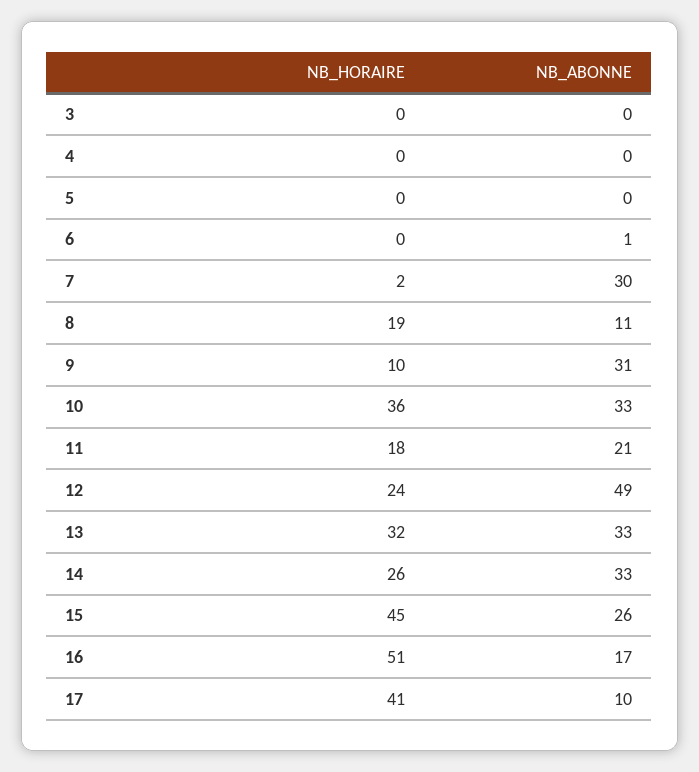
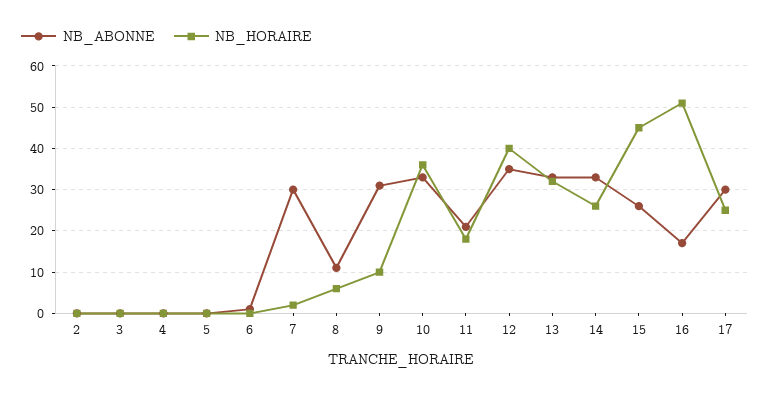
NB_HORAIRE, 8: 19 -> 5
NB_HORAIRE, 12: 24 -> 40
NB_ABONNE, 12: 49 -> 35
NB_HORAIRE, 17: 41 -> 25
NB_ABONNE, 17: 10 -> 30
NB_ABONNE, 2: none -> 0
NB_HORAIRE, 2: none -> 0

